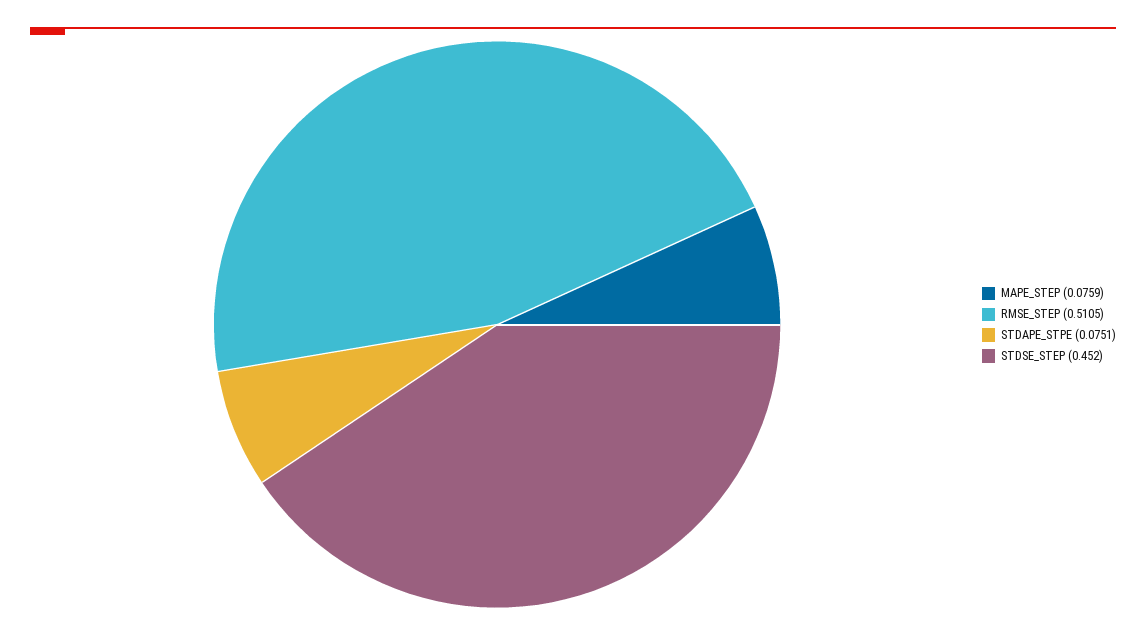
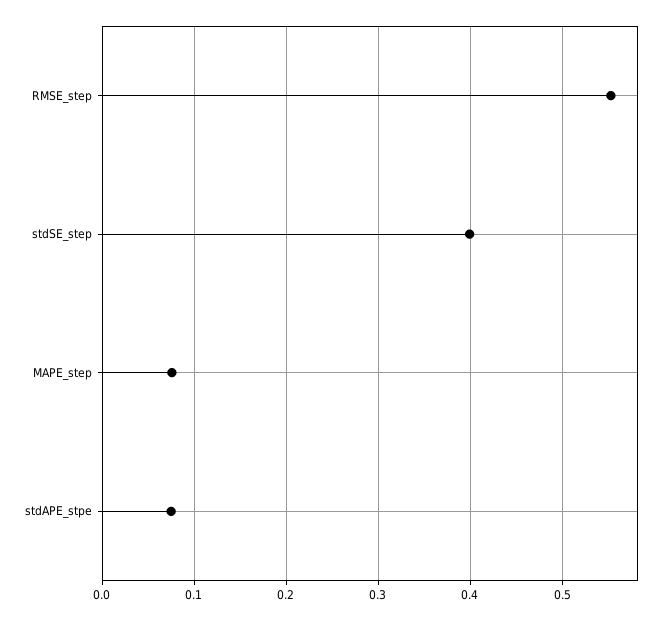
RMSE_STEP: 0.5105 -> 0.55
STDSE_STEP: 0.452 -> 0.4

